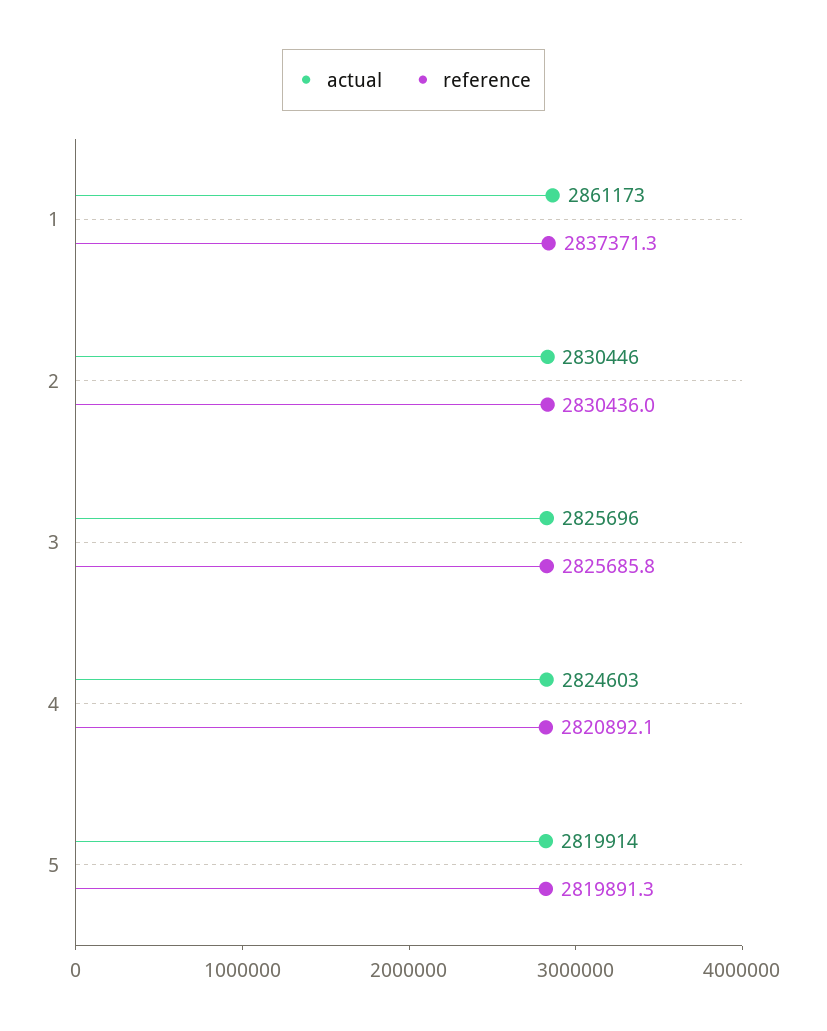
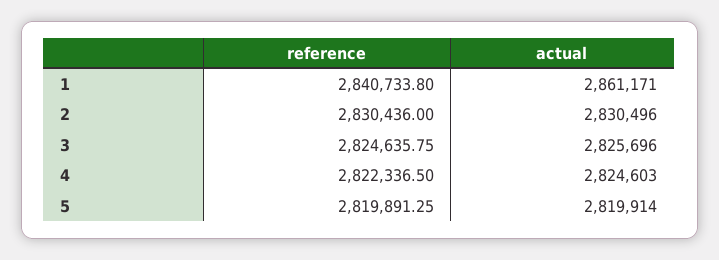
actual, 1: 2861173 -> 2861171
reference, 1: 2837371.3 -> 2840733.8
actual, 2: 2830446 -> 2830496
reference, 3: 2825685.8 -> 2824635.75
reference, 4: 2820892.1 -> 2822336.5

